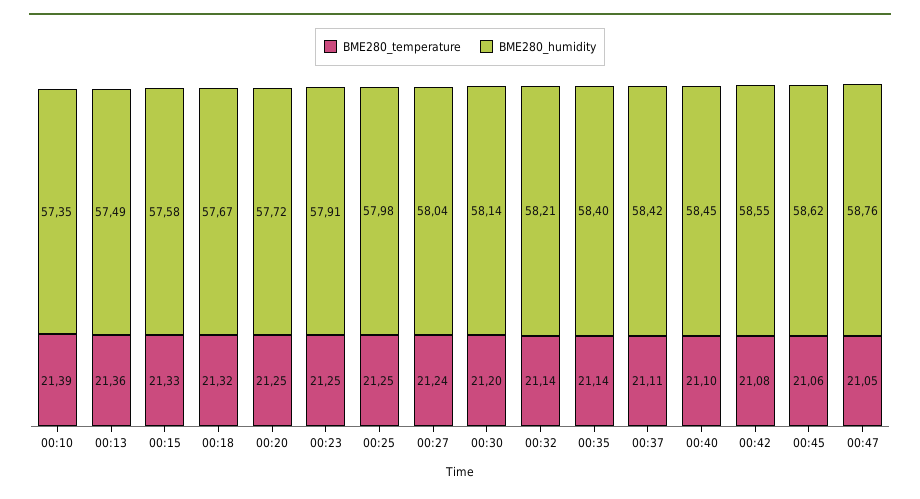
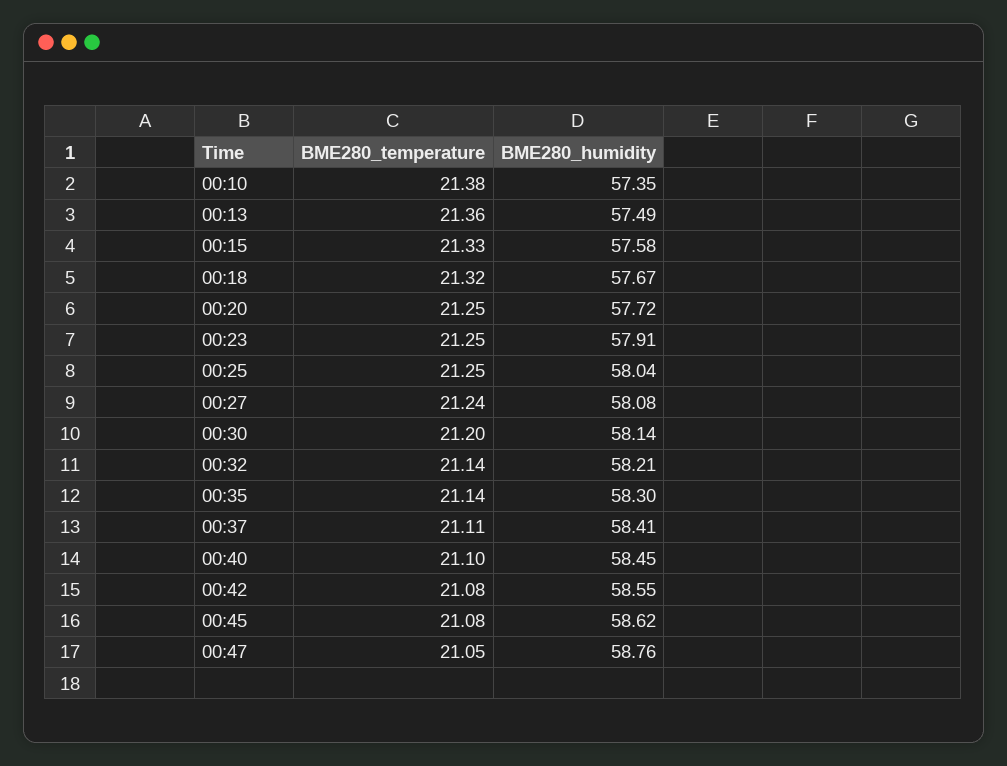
BME280_temperature, 00:10: 21.39 -> 21.38
BME280_humidity, 00:25: 57.98 -> 58.04
BME280_humidity, 00:27: 58.04 -> 58.08
BME280_humidity, 00:35: 58.4 -> 58.3
BME280_humidity, 00:37: 58.42 -> 58.41
BME280_temperature, 00:45: 21.06 -> 21.08

